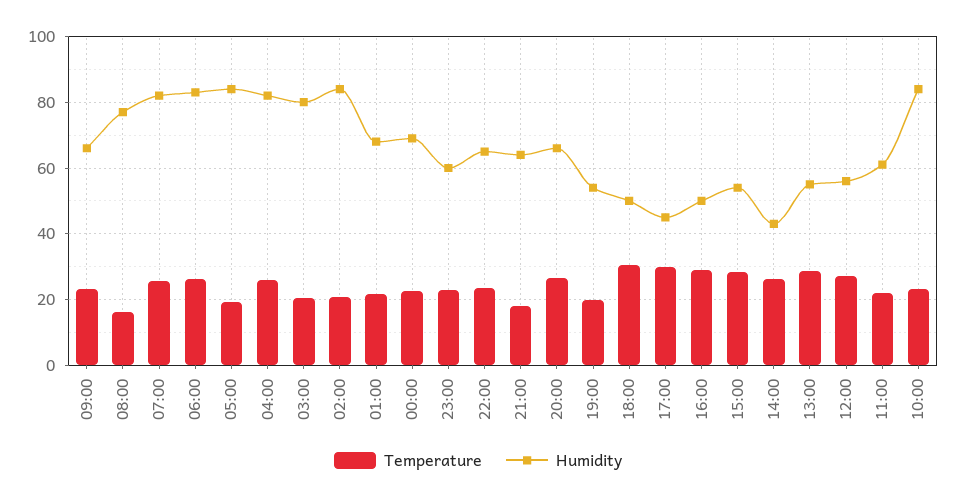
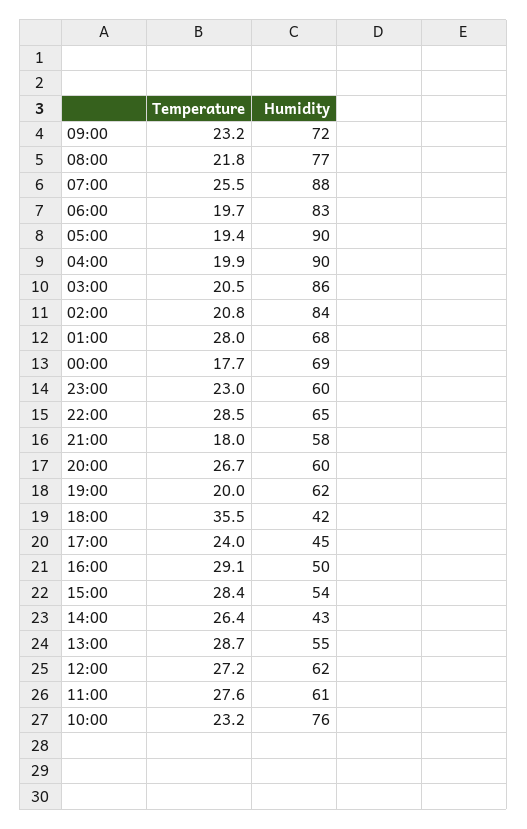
Humidity, 09:00: 66 -> 72
Temperature, 08:00: 16 -> 21.8
Humidity, 07:00: 82 -> 88
Temperature, 06:00: 26 -> 19.7
Humidity, 05:00: 84 -> 90
Temperature, 04:00: 26 -> 19.9
Humidity, 04:00: 82 -> 90
Humidity, 03:00: 80 -> 86
Temperature, 01:00: 22 -> 28
Temperature, 00:00: 22 -> 17.7
Temperature, 22:00: 24 -> 28.5
Humidity, 21:00: 64 -> 58
Humidity, 20:00: 66 -> 60
Humidity, 19:00: 54 -> 62
Temperature, 18:00: 30 -> 35.5
Humidity, 18:00: 50 -> 42
Temperature, 17:00: 30 -> 24
Humidity, 12:00: 56 -> 62
Temperature, 11:00: 22 -> 27.6
Humidity, 10:00: 84 -> 76

